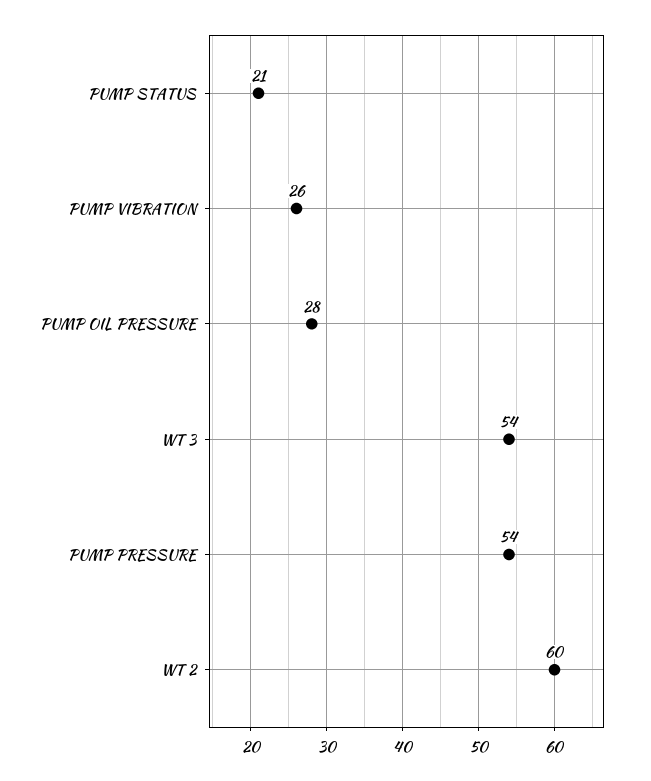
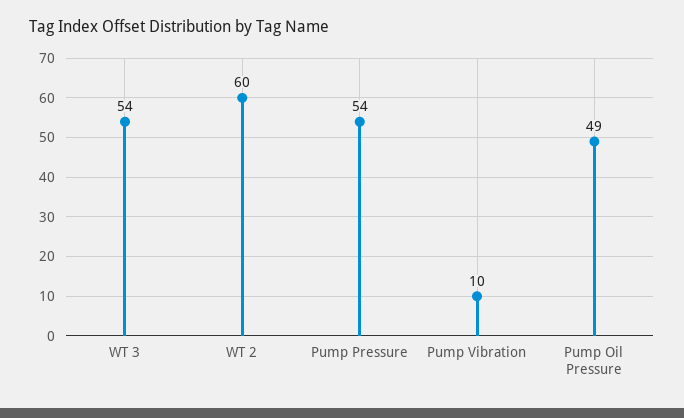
PUMP STATUS: 21 -> none
PUMP VIBRATION: 26 -> 10
PUMP OIL PRESSURE: 28 -> 49

